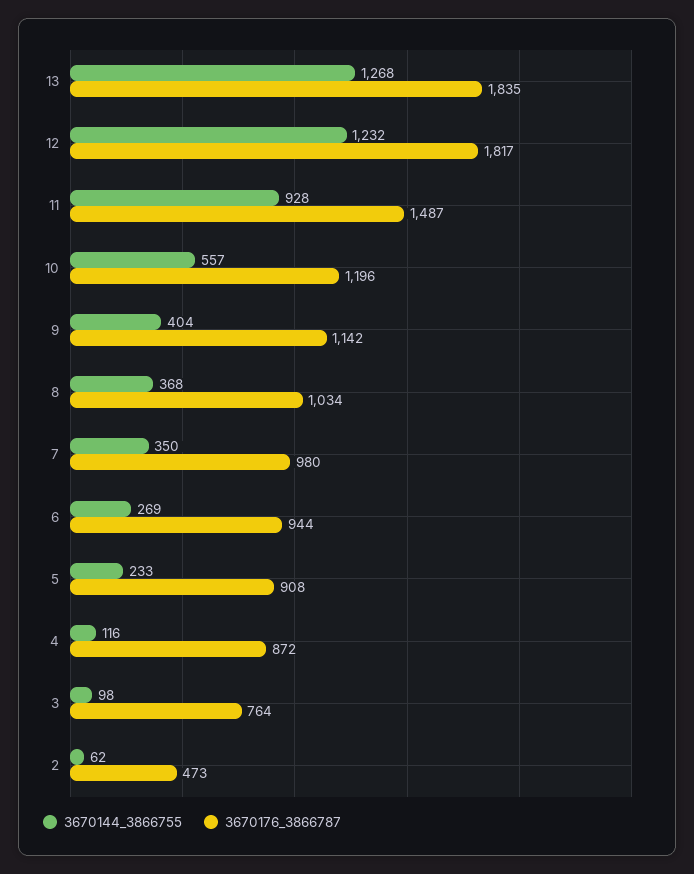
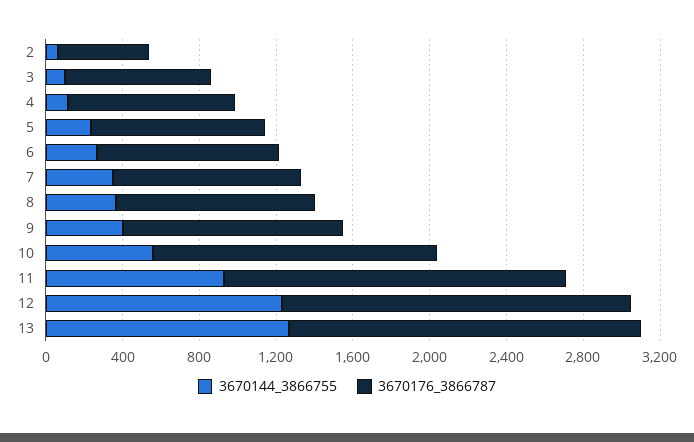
3670176_3866787, 11: 1487 -> 1800
3670176_3866787, 10: 1196 -> 1500

